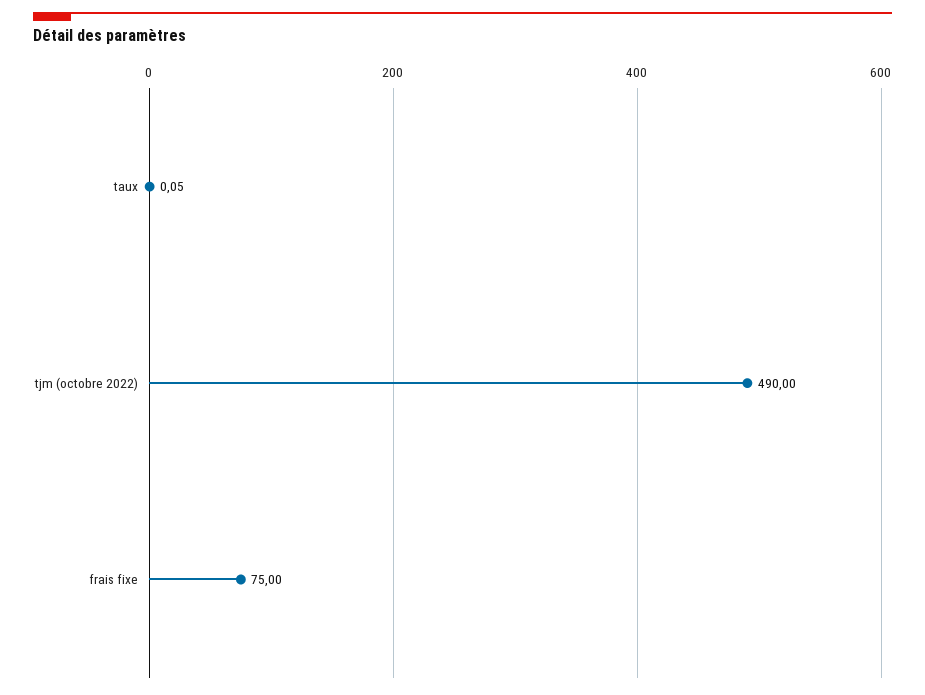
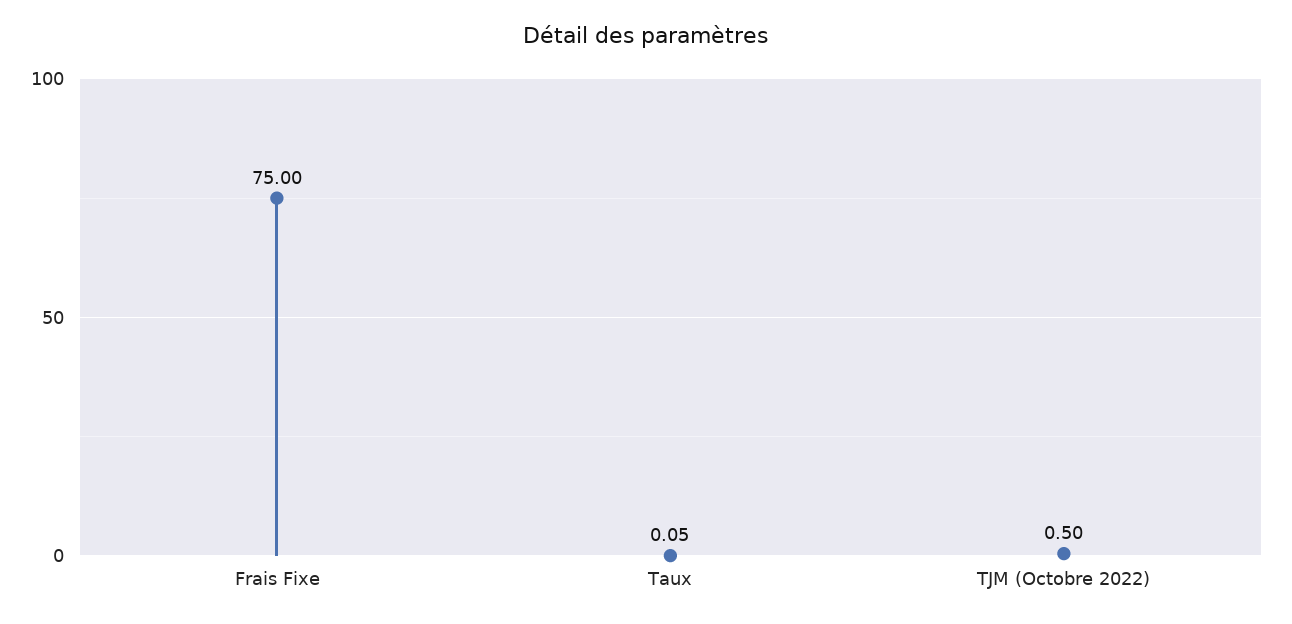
tjm (octobre 2022): 490 -> 0.5

